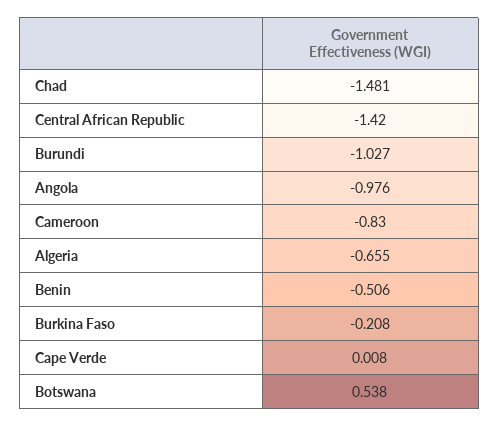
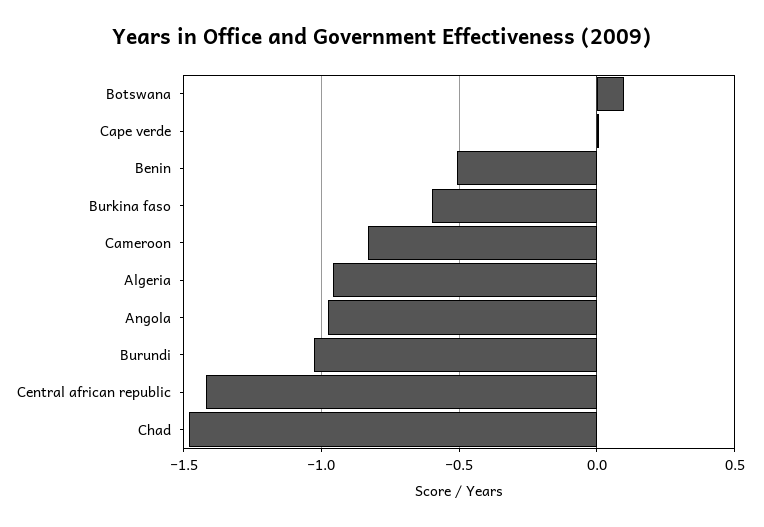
Algeria: -0.655 -> -0.95
Burkina Faso: -0.208 -> -0.6
Botswana: 0.538 -> 0.1

